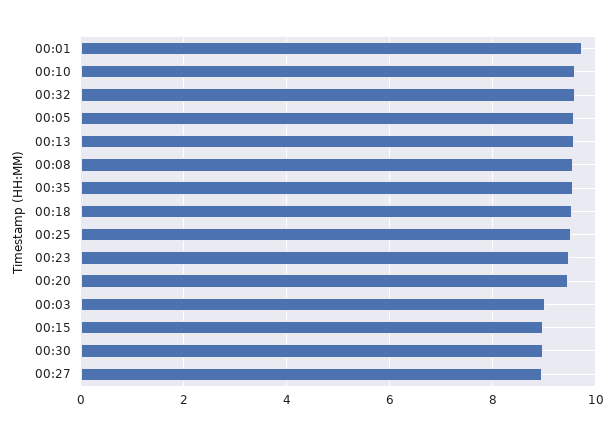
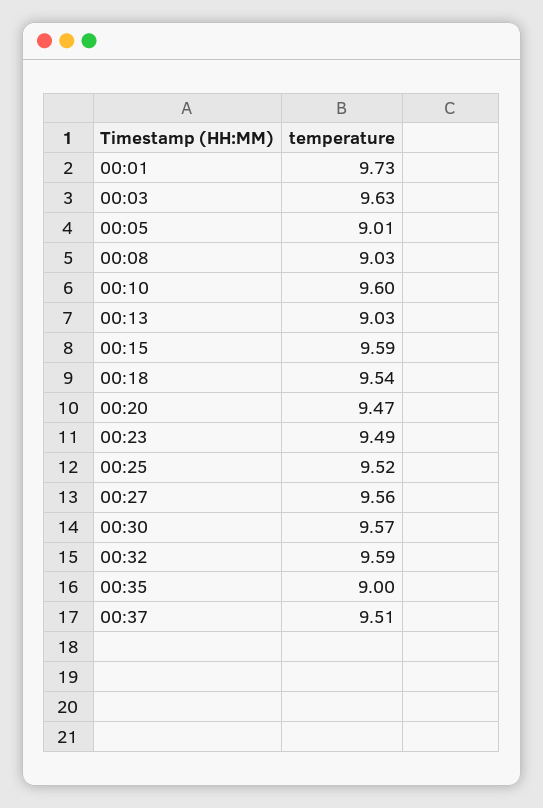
00:05: 9.6 -> 9.01
00:13: 9.6 -> 9.03
00:08: 9.6 -> 9.03
00:35: 9.6 -> 9
00:03: 9 -> 9.63
00:15: 9 -> 9.59
00:30: 9 -> 9.57
00:27: 9 -> 9.56
00:37: none -> 9.51

